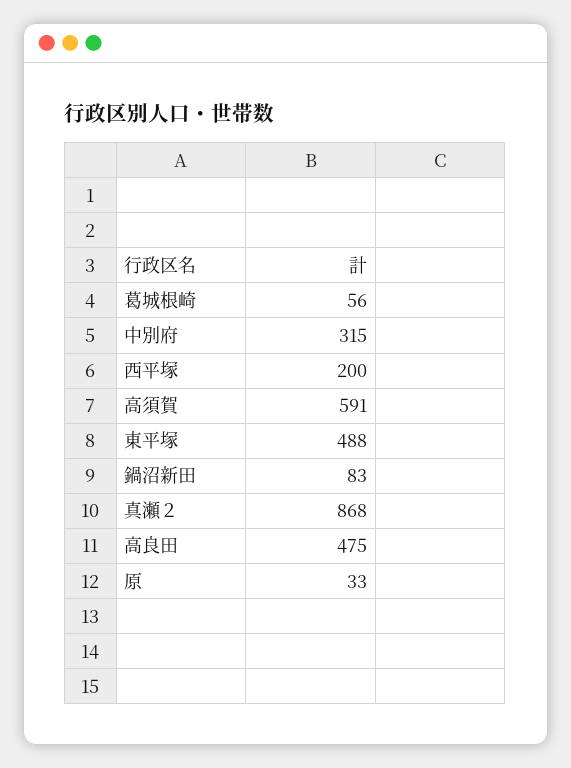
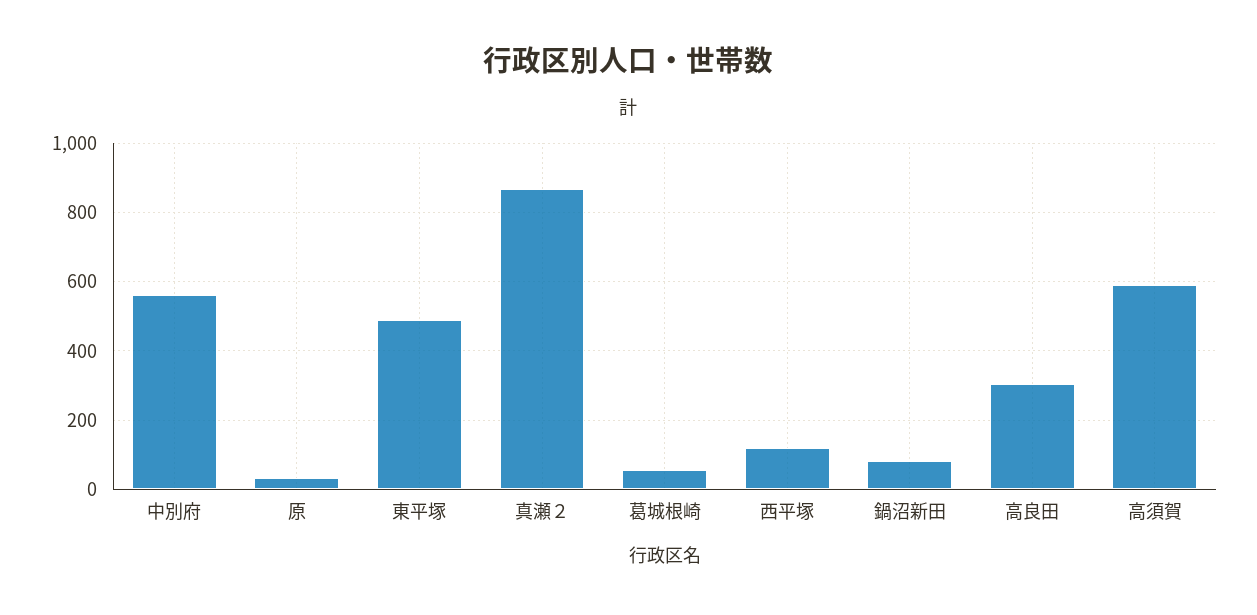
中別府: 315 -> 560
西平塚: 200 -> 120
高良田: 475 -> 300

